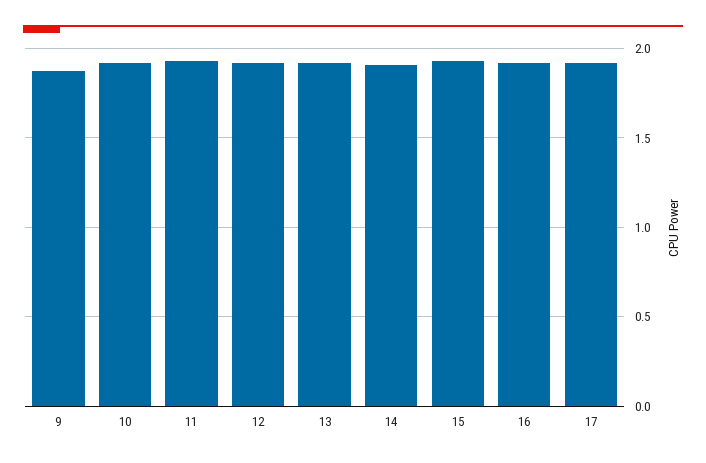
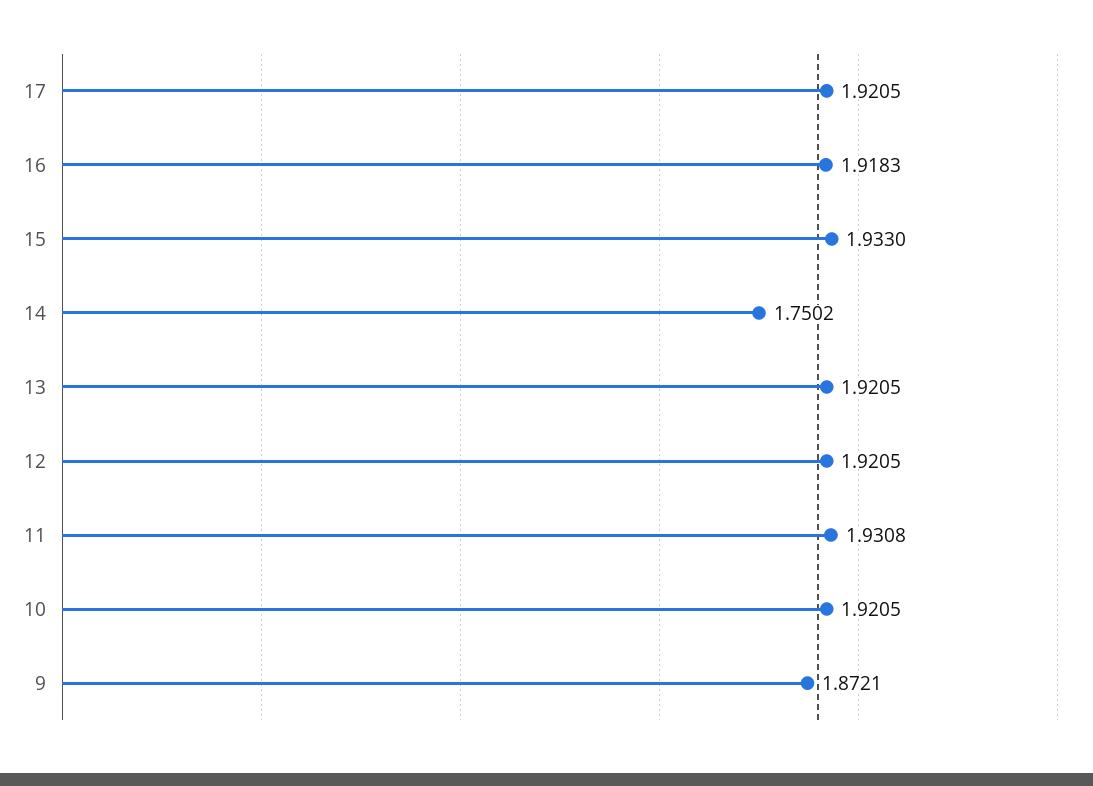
14: 1.9 -> 1.7502

